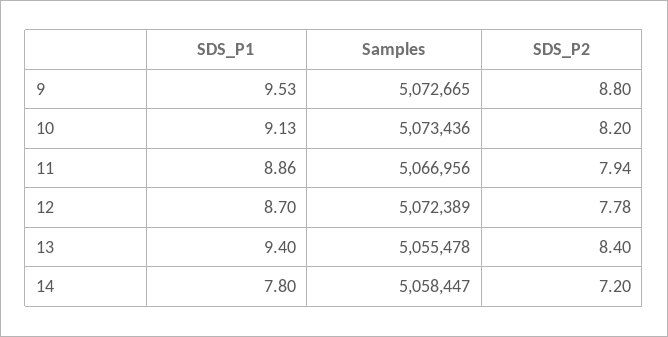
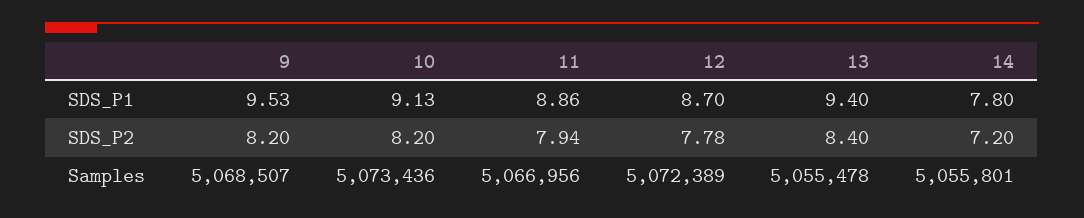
Samples, 9: 5072665 -> 5068507
SDS_P2, 9: 8.8 -> 8.2
Samples, 14: 5058447 -> 5055801

